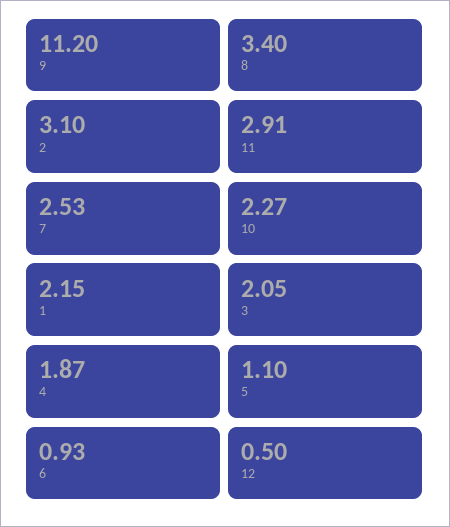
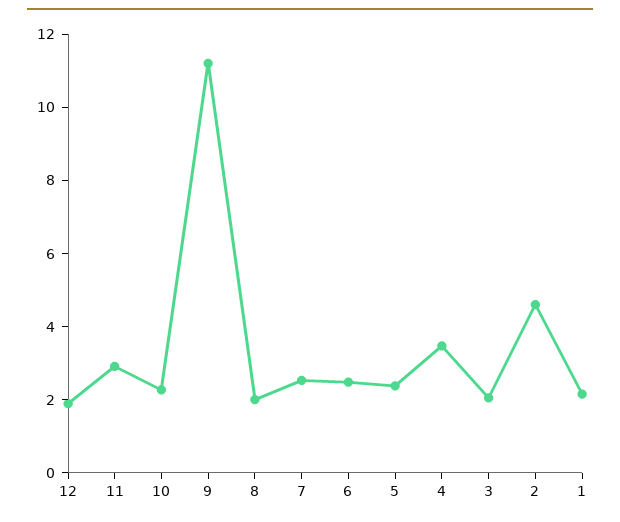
8: 3.4 -> 2
2: 3.1 -> 4.5
4: 1.87 -> 3.5
5: 1.1 -> 2.5
6: 0.93 -> 2.5
12: 0.5 -> 2

